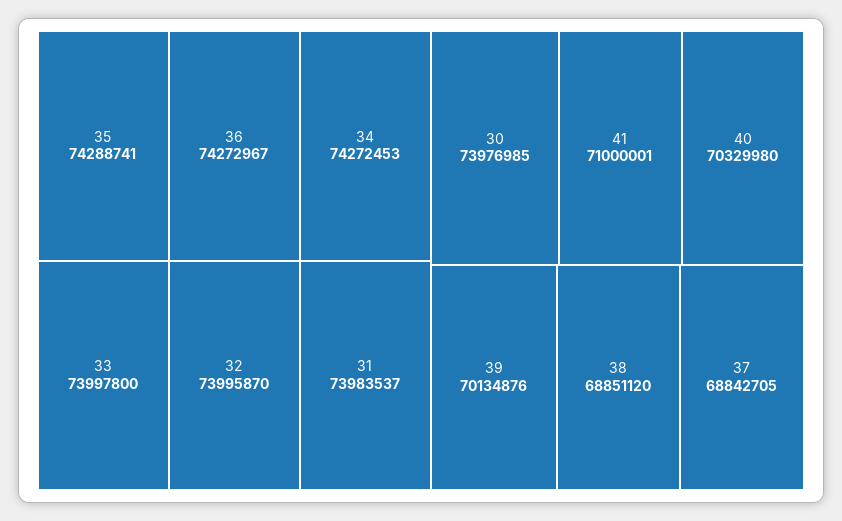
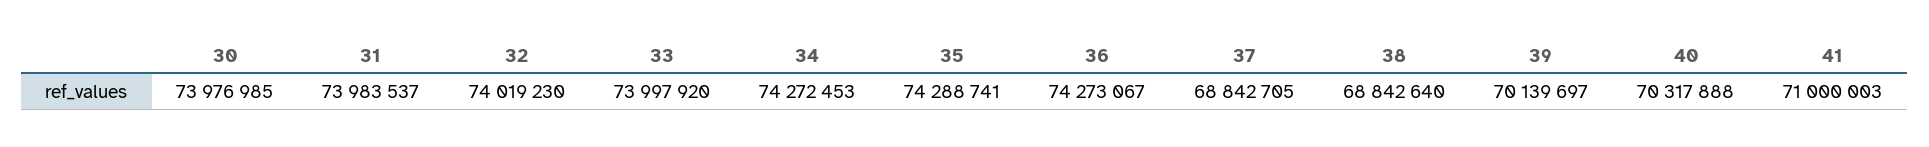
36: 74272967 -> 74273067
33: 73997800 -> 73997920
32: 73995870 -> 74019230
41: 71000001 -> 71000003
40: 70329980 -> 70317888
39: 70134876 -> 70139697
38: 68851120 -> 68842640

